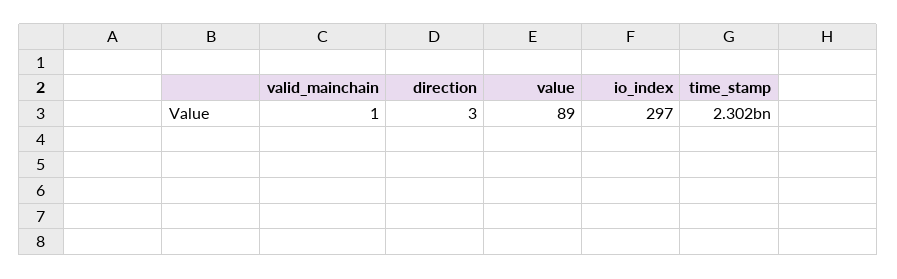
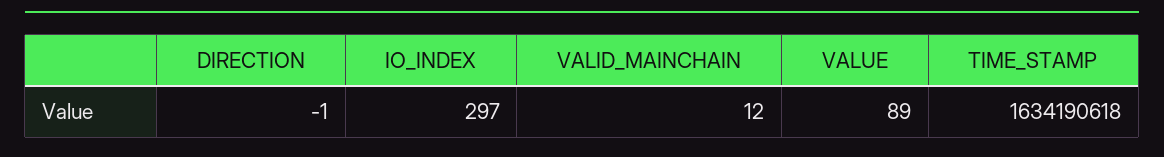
valid_mainchain: 1 -> 12
direction: 3 -> -1
time_stamp: 2302000000 -> 1634190618

